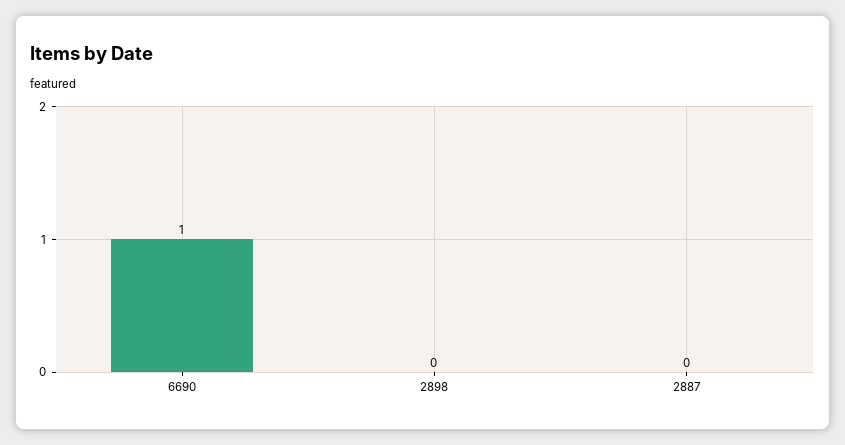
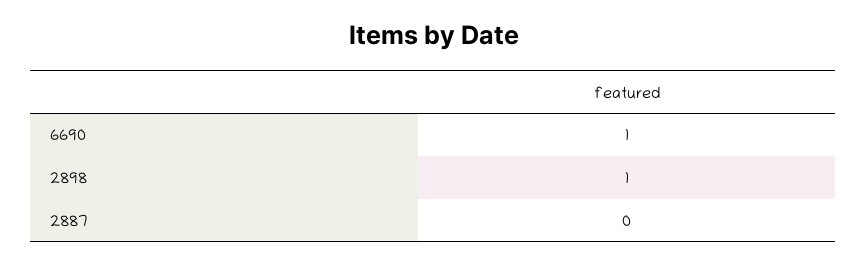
2898: 0 -> 1

